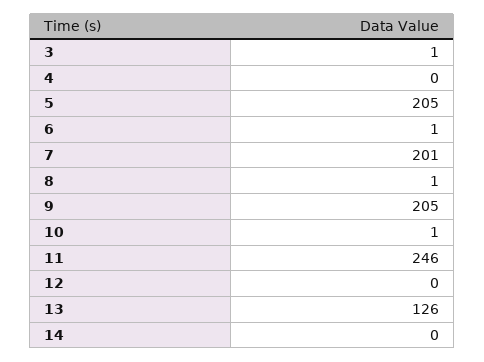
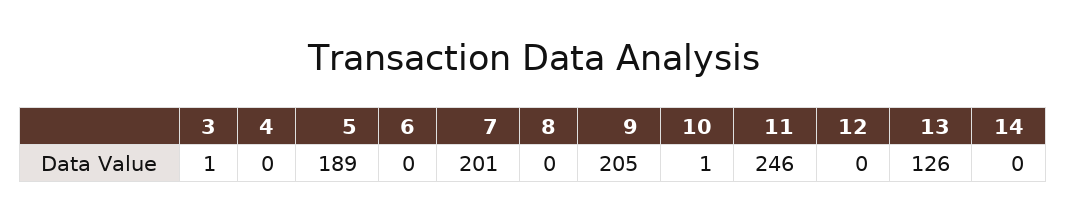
5: 205 -> 189
6: 1 -> 0
8: 1 -> 0

